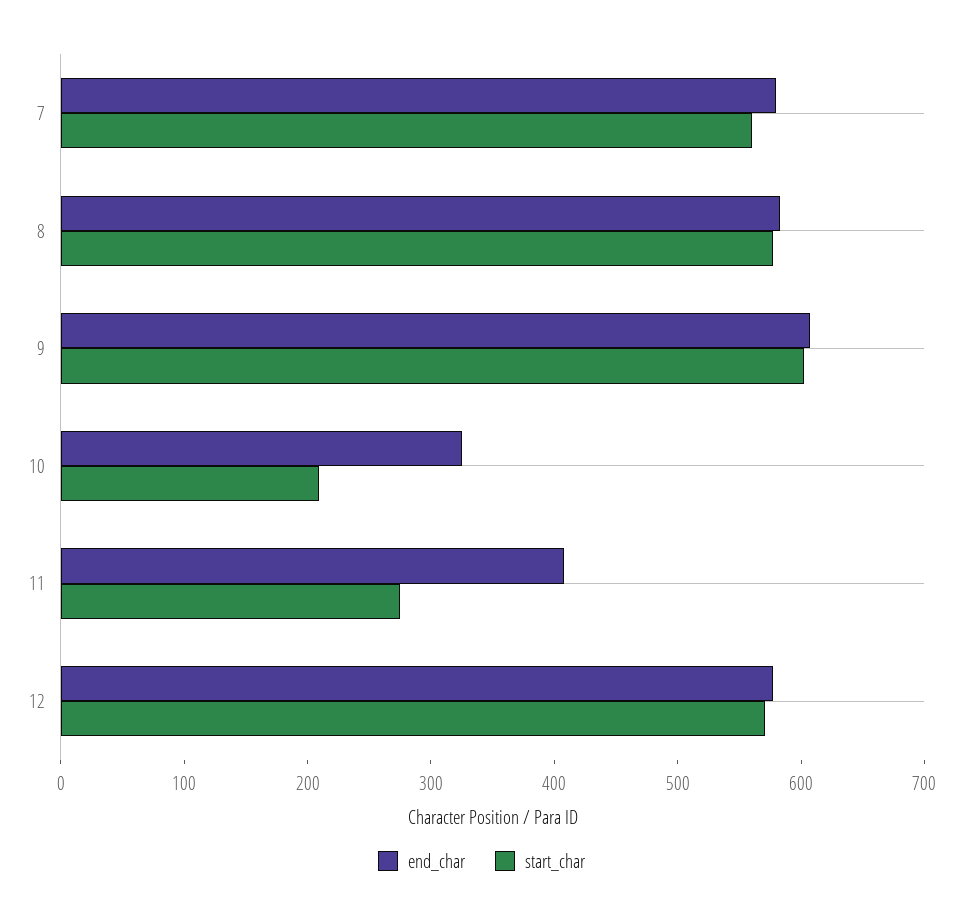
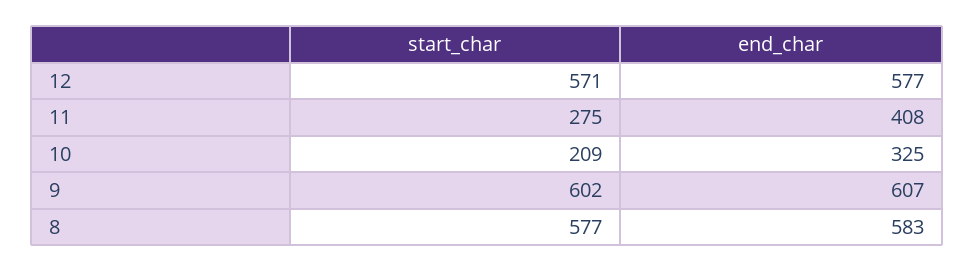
end_char, 7: 580 -> none
start_char, 7: 560 -> none

